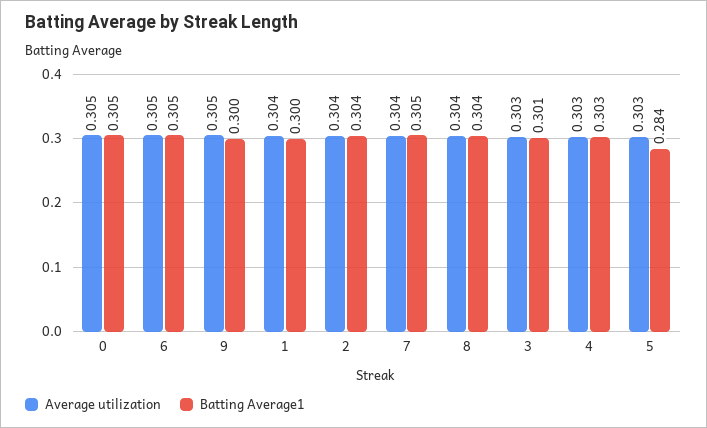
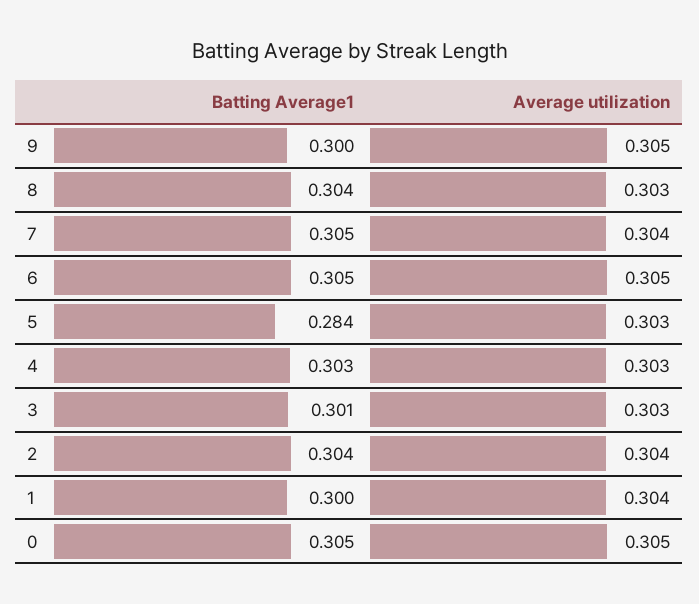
Average utilization, 8: 0.304 -> 0.303

